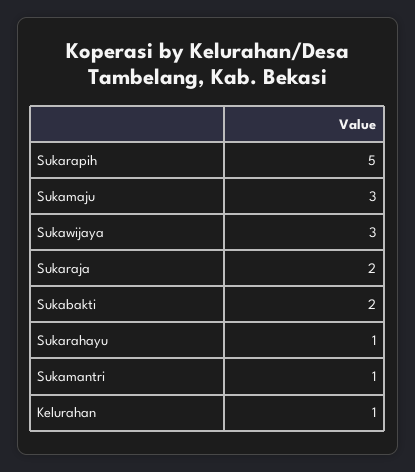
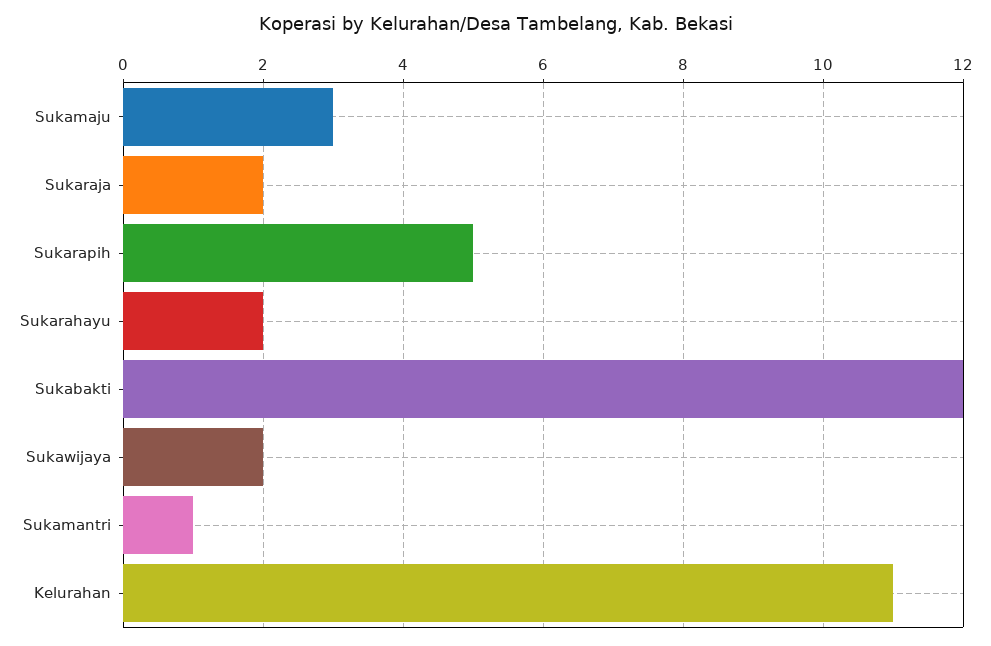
Sukawijaya: 3 -> 2
Sukabakti: 2 -> 12
Sukarahayu: 1 -> 2
Kelurahan: 1 -> 11

